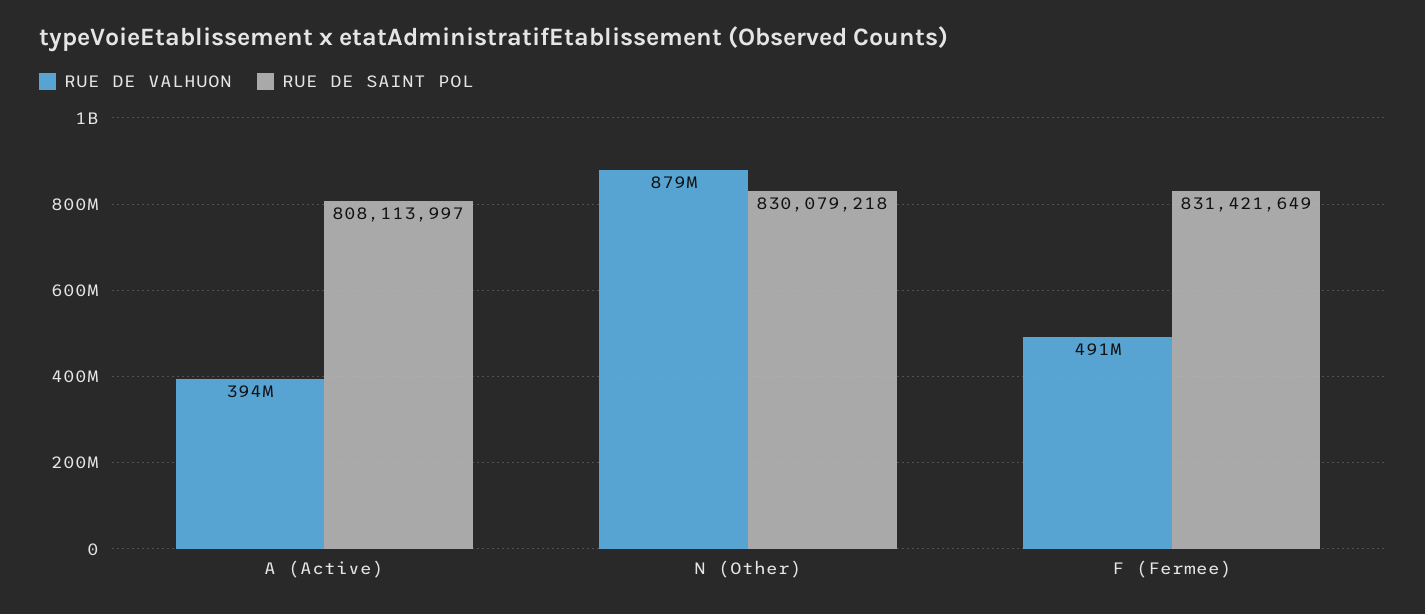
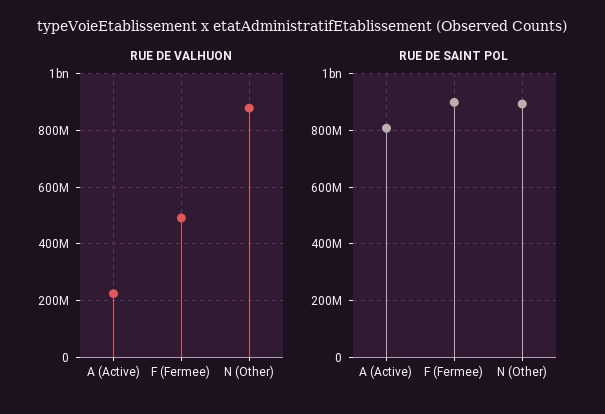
RUE DE VALHUON, A (Active): 394000000 -> 225000000
RUE DE SAINT POL, N (Other): 830079218 -> 900000000
RUE DE SAINT POL, F (Fermee): 831421649 -> 900000000

